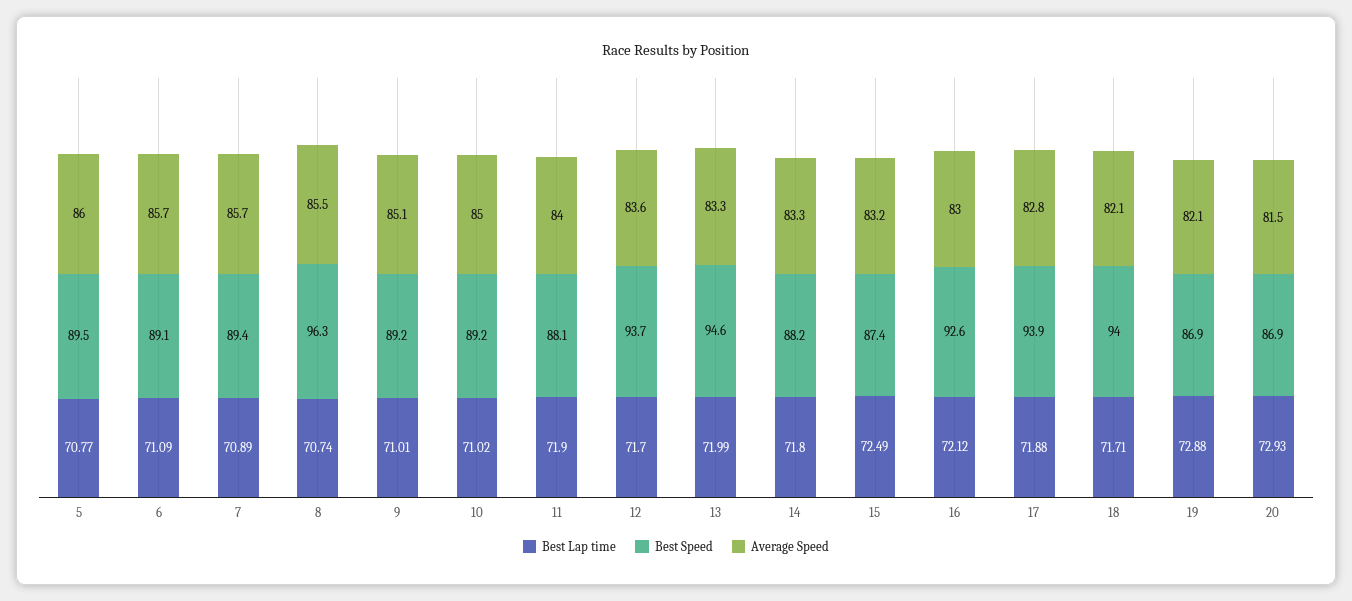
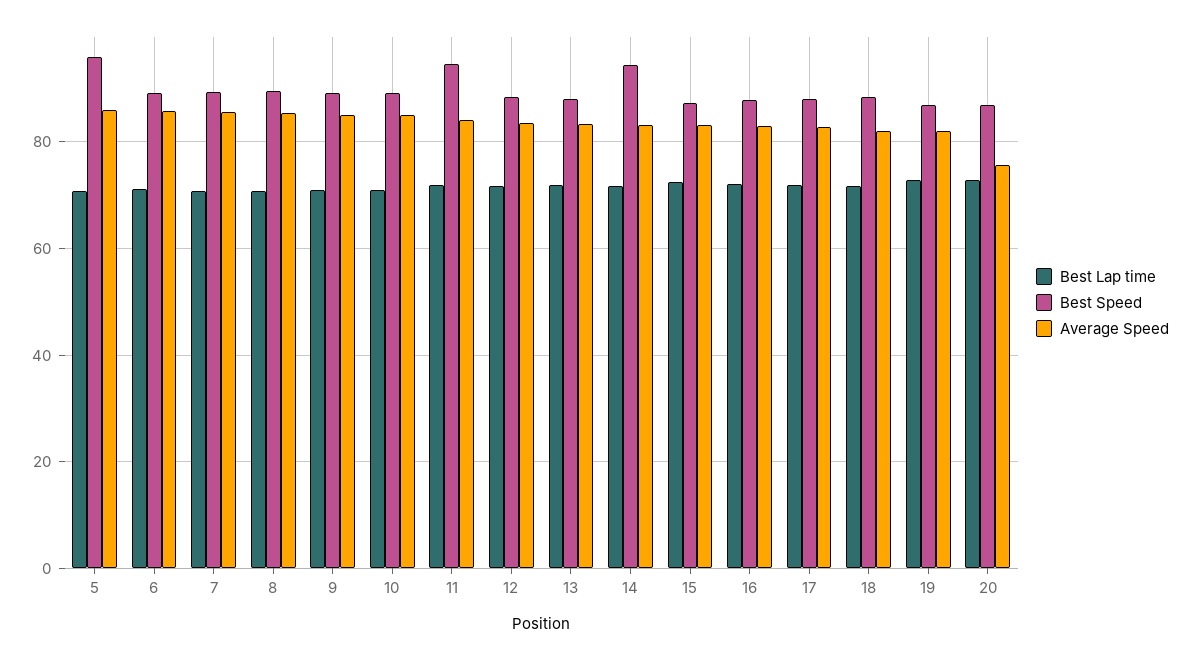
Best Speed, 5: 89.5 -> 96
Best Speed, 8: 96.3 -> 90
Best Speed, 11: 88.1 -> 94
Best Speed, 12: 93.7 -> 88
Best Speed, 13: 94.6 -> 88
Best Speed, 14: 88.2 -> 94
Best Speed, 16: 92.6 -> 88
Best Speed, 17: 93.9 -> 88
Best Speed, 18: 94 -> 88
Average Speed, 20: 81.5 -> 76

